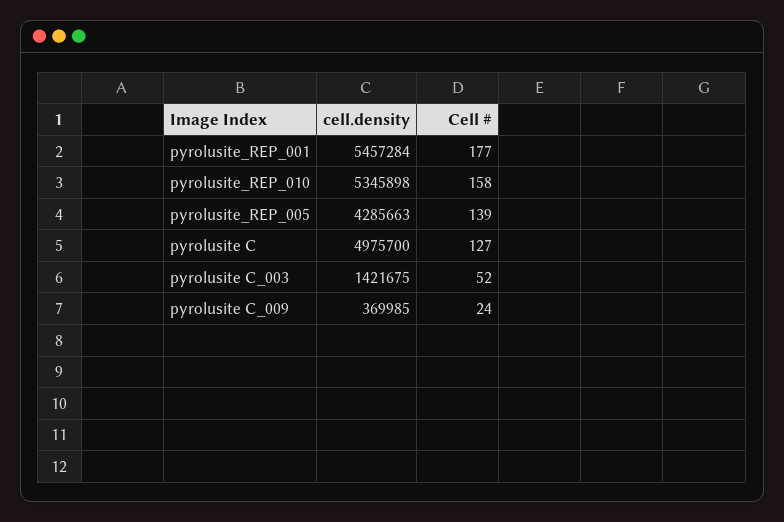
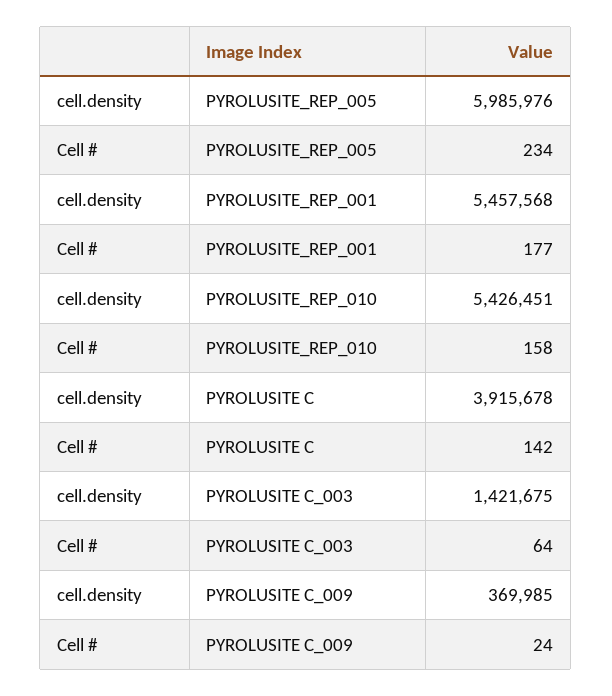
cell.density, pyrolusite_REP_001: 5457284 -> 5457568
cell.density, pyrolusite_REP_010: 5345898 -> 5426451
cell.density, pyrolusite_REP_005: 4285663 -> 5985976
Cell #, pyrolusite_REP_005: 139 -> 234
cell.density, pyrolusite C: 4975700 -> 3915678
Cell #, pyrolusite C: 127 -> 142
Cell #, pyrolusite C_003: 52 -> 64

